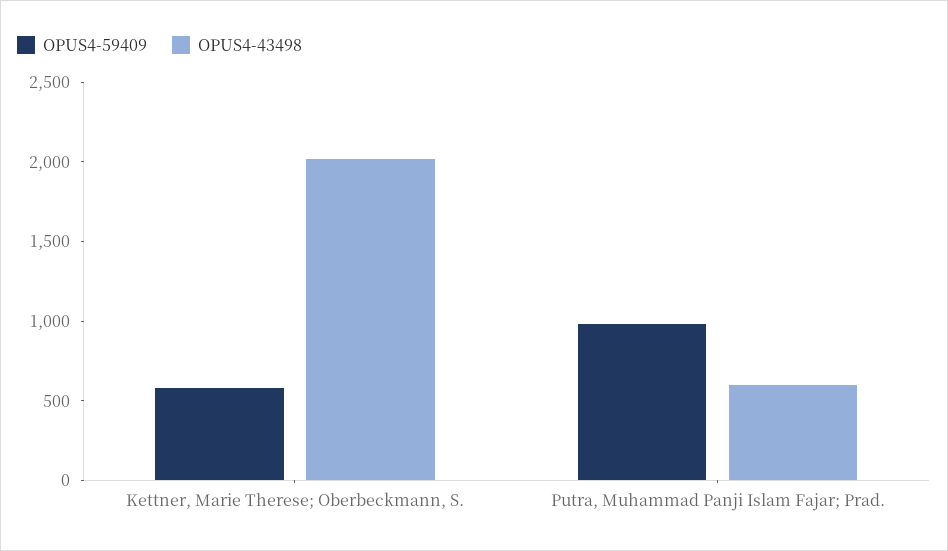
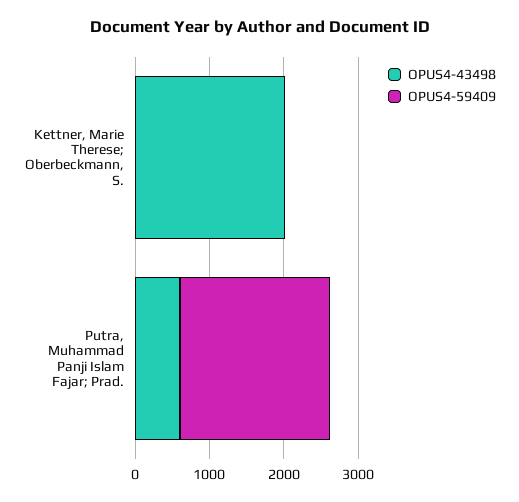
OPUS4-59409, Kettner, Marie Therese; Oberbeckmann, S.: 600 -> 0
OPUS4-59409, Putra, Muhammad Panji Islam Fajar; Prad.: 1000 -> 2000

